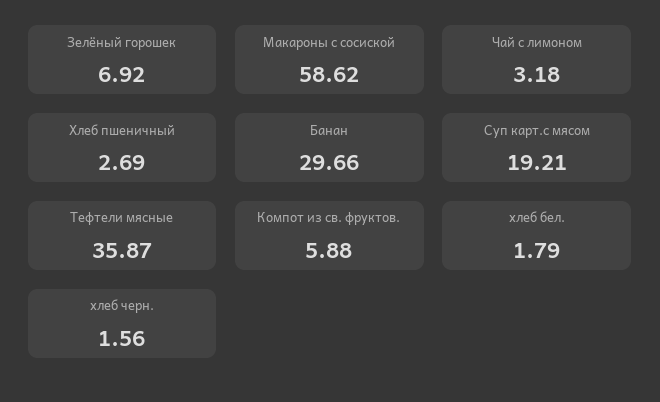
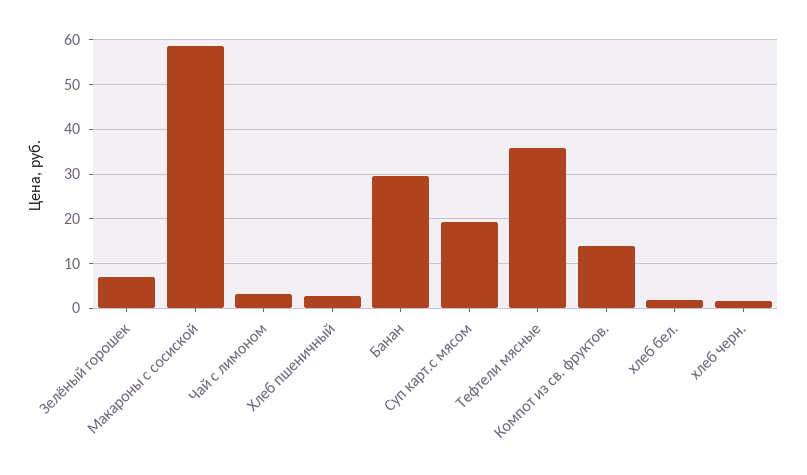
Компот из св. фруктов.: 5.88 -> 14

